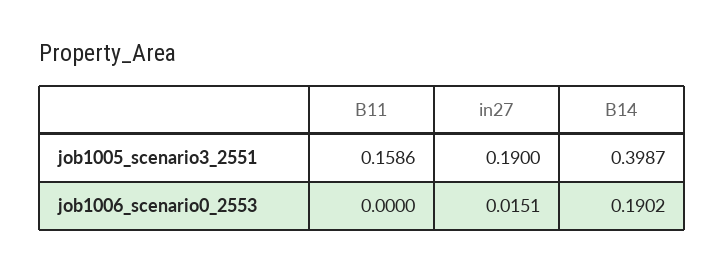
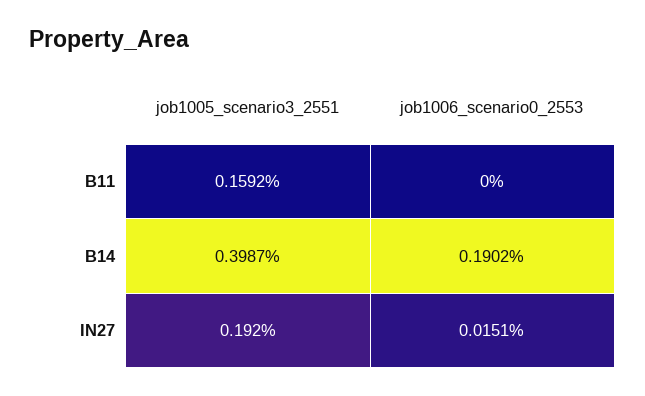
B11, job1005_scenario3_2551: 0.1586 -> 0.1592
in27, job1005_scenario3_2551: 0.19 -> 0.192

